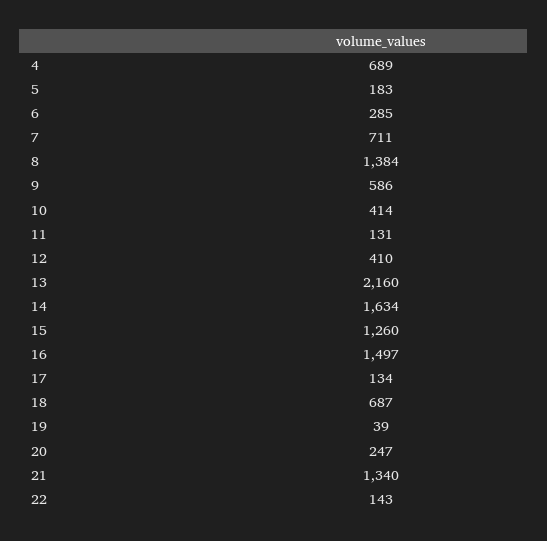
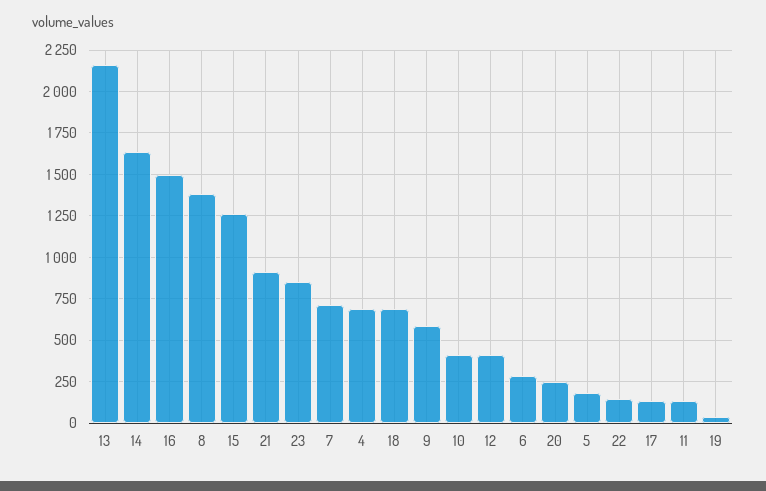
21: 1340 -> 900
23: none -> 850

